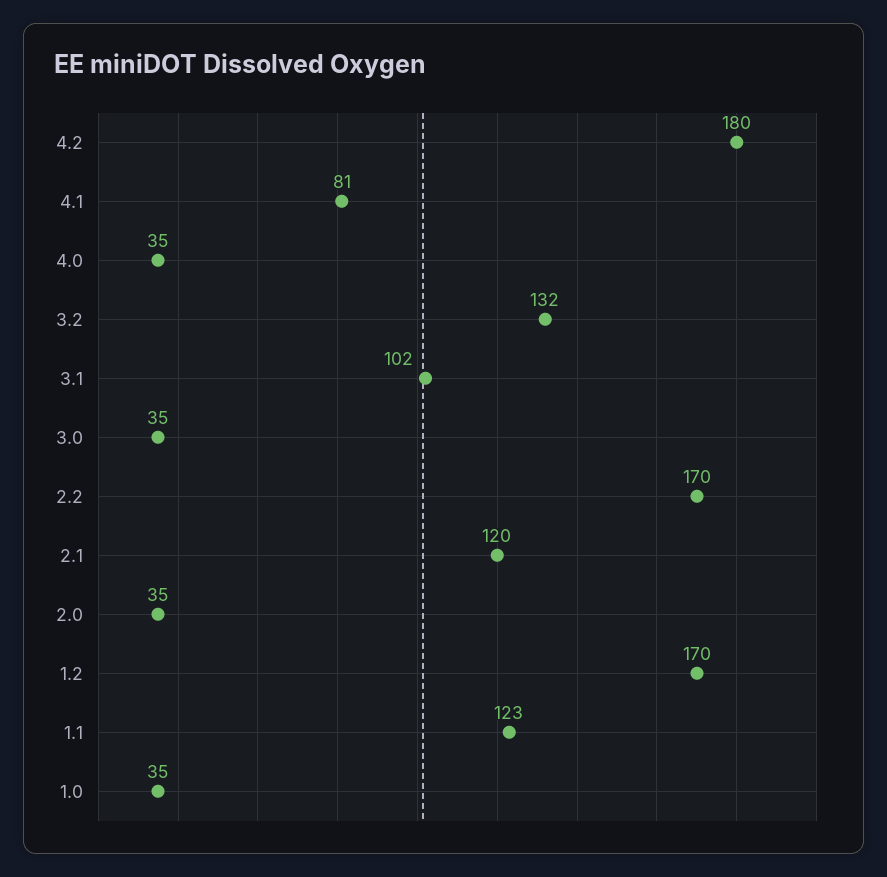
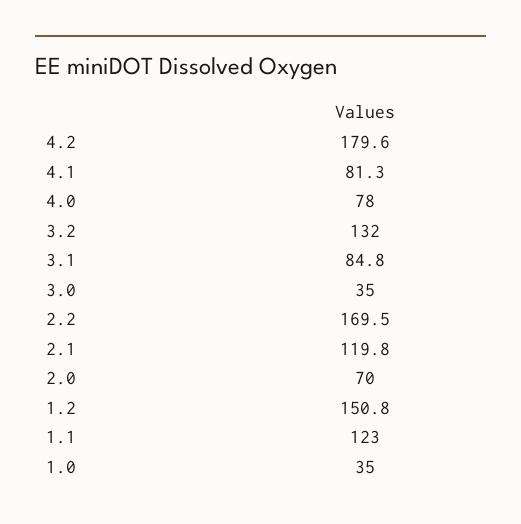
4.0: 35 -> 78
3.1: 102 -> 84.8
2.0: 35 -> 70
1.2: 170 -> 150.8

